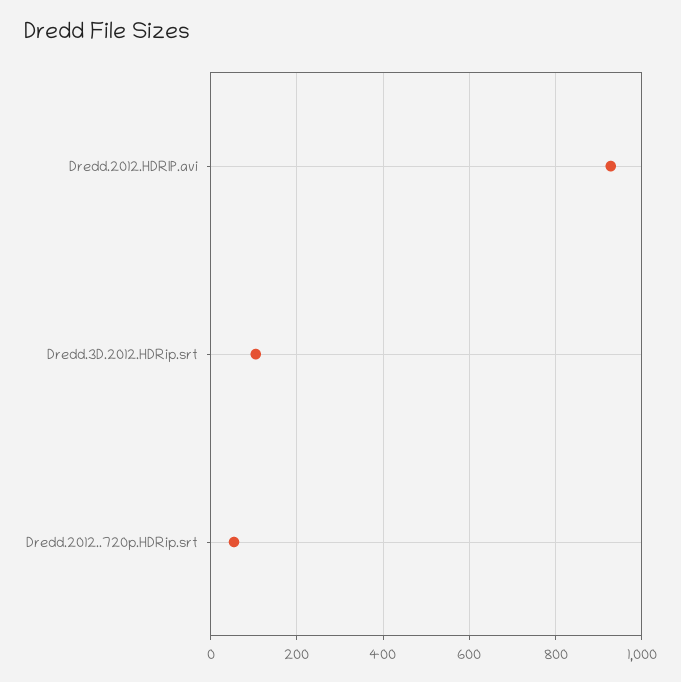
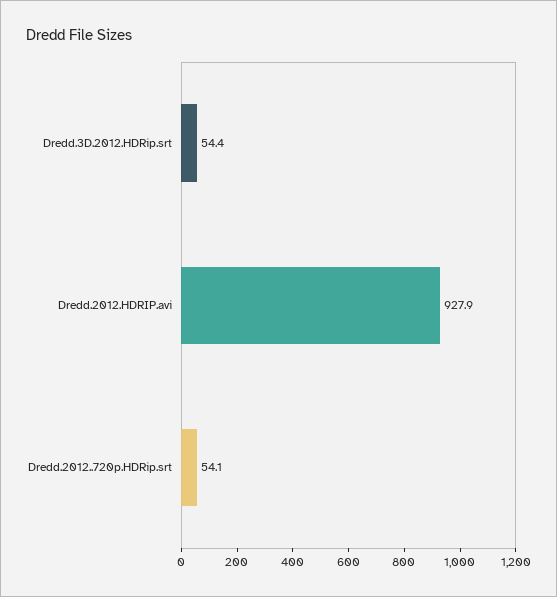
Dredd.3D.2012.HDRip.srt: 100 -> 54.4

